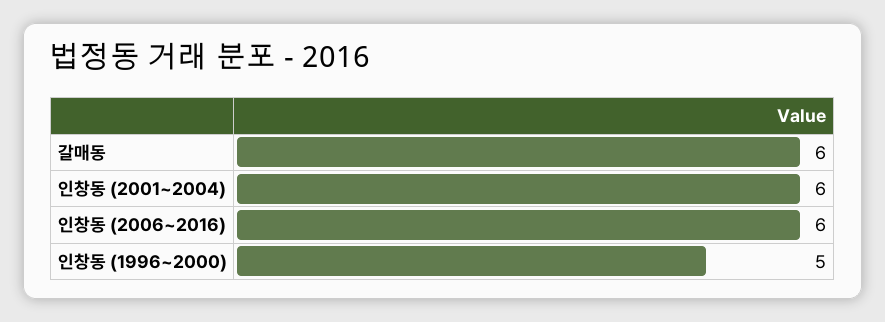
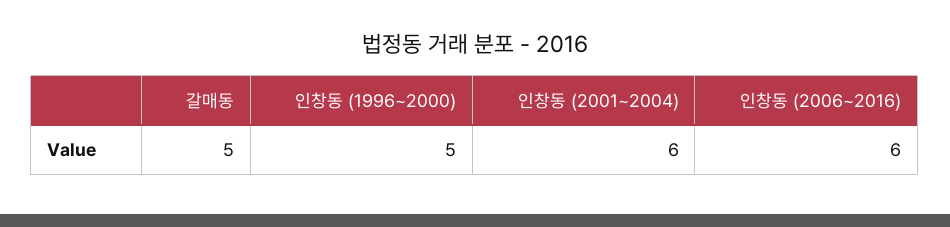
갈매동: 6 -> 5

